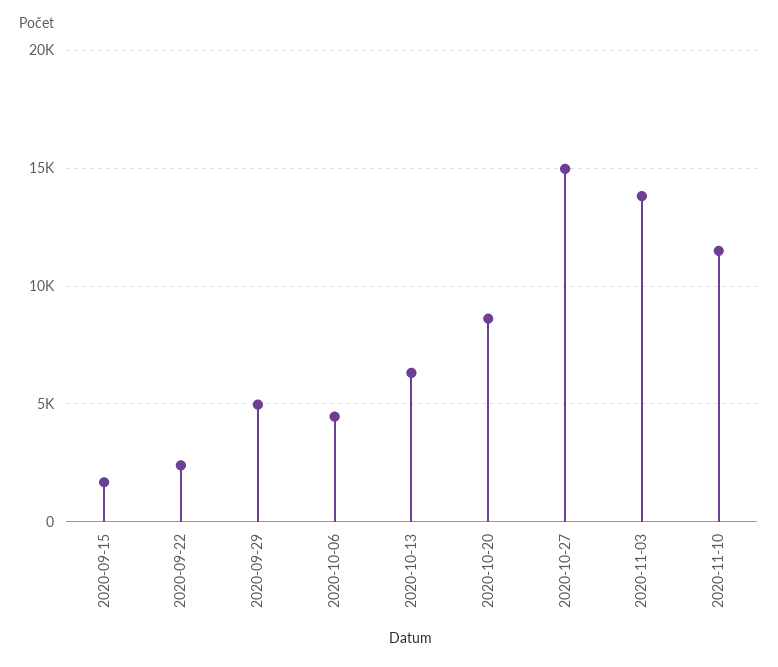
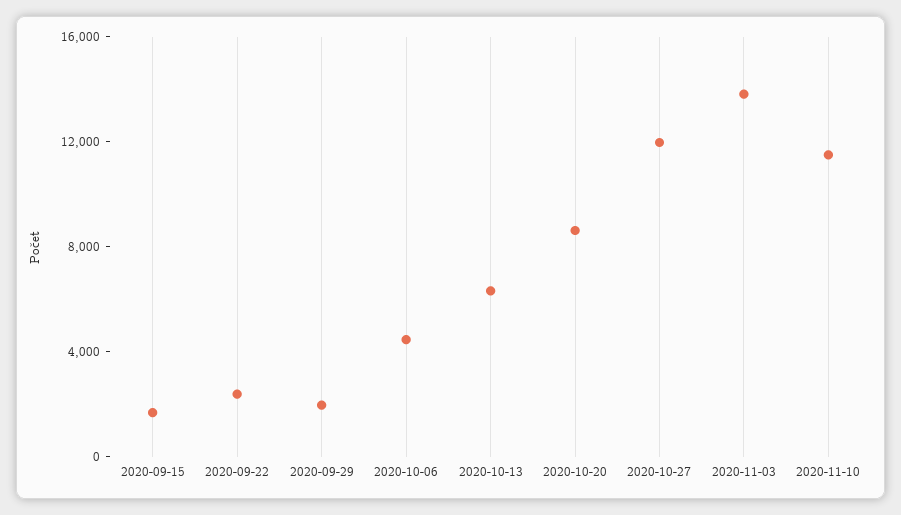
2020-09-29: 5000 -> 2000
2020-10-27: 15000 -> 12000

